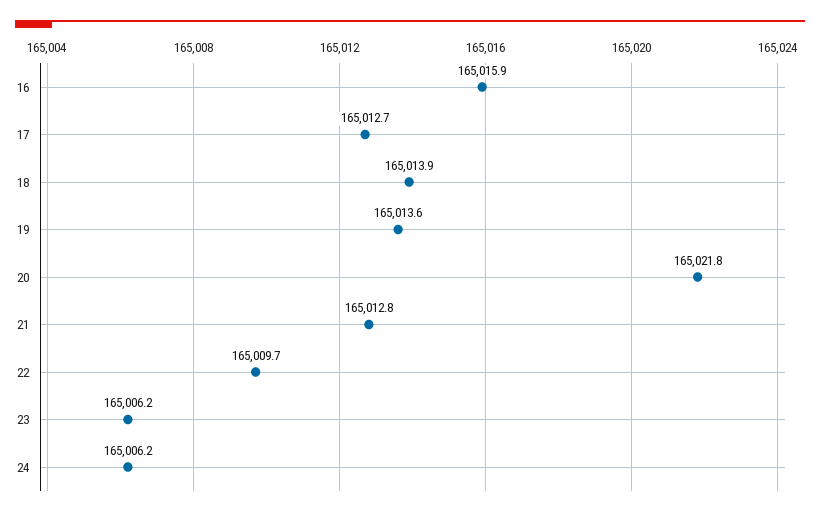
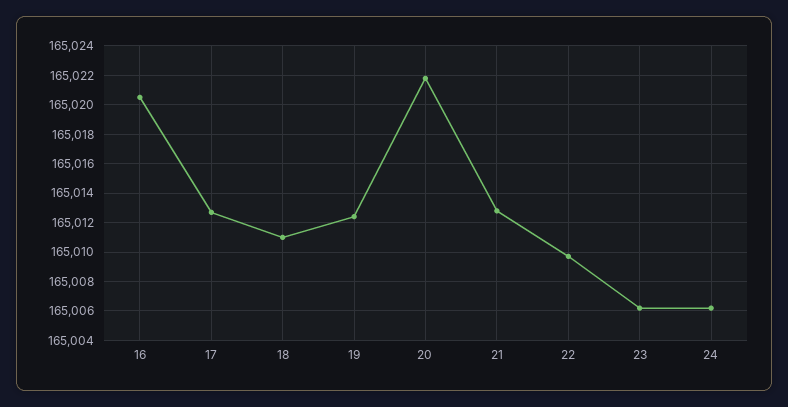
16: 165015.9 -> 165020.5
18: 165013.9 -> 165011
19: 165013.6 -> 165012.5

